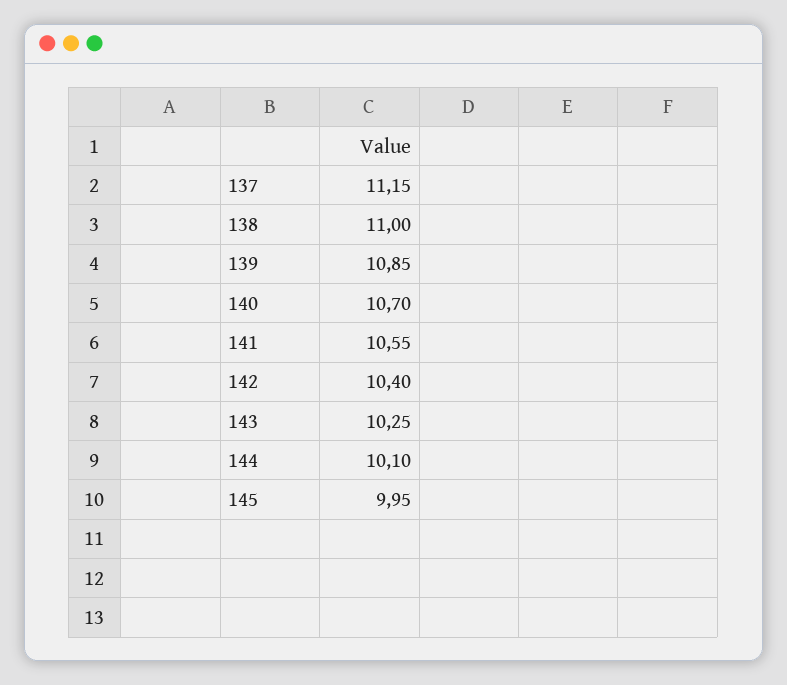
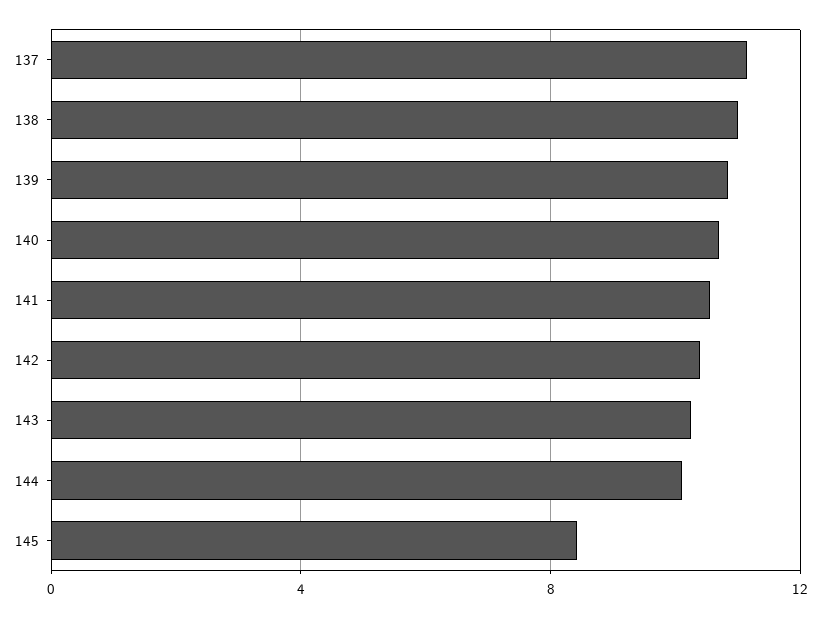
145: 9.95 -> 8.5

